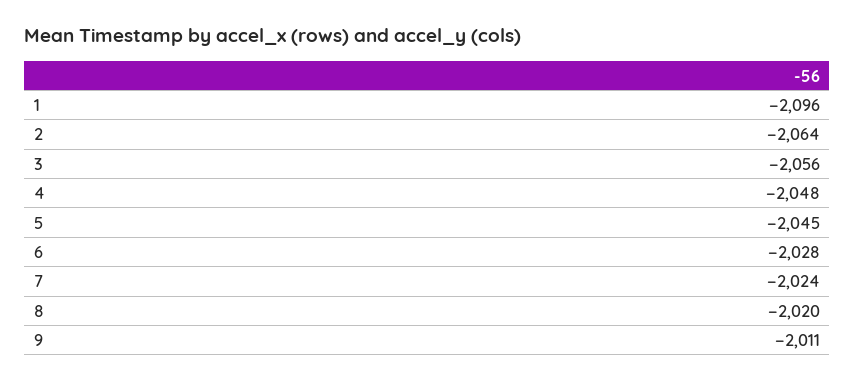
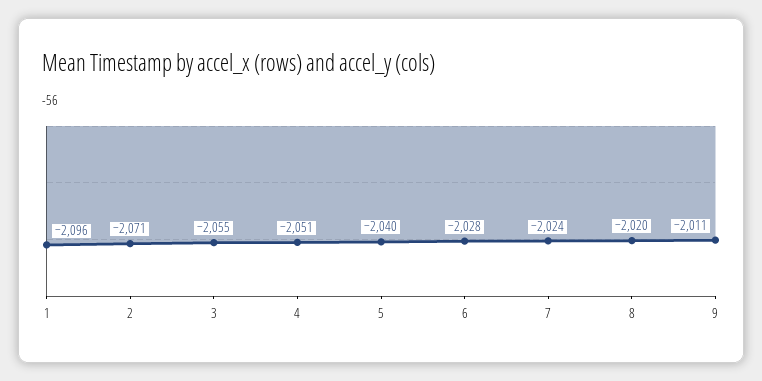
2: -2064 -> -2071
3: -2056 -> -2055
4: -2048 -> -2051
5: -2045 -> -2040

